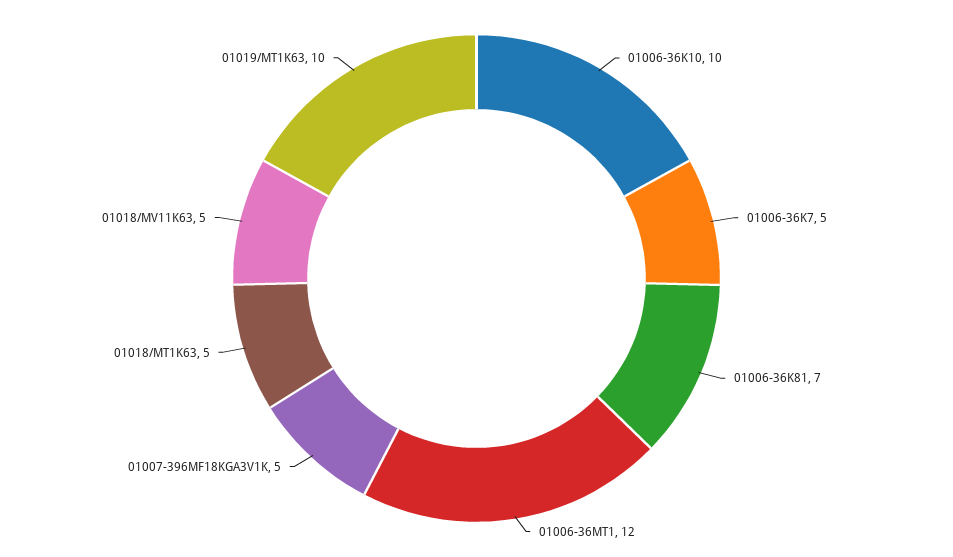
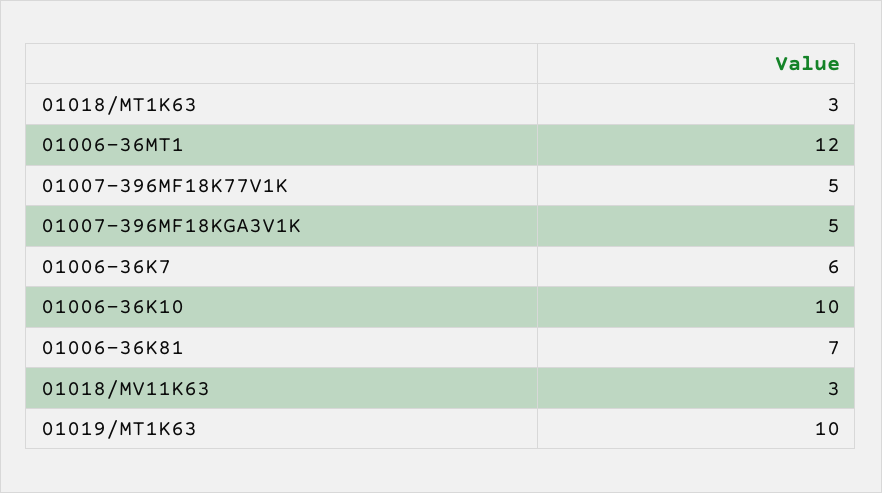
01006-36K7: 5 -> 6
01018/MT1K63: 5 -> 3
01018/MV11K63: 5 -> 3
01007-396MF18K77V1K: none -> 5

